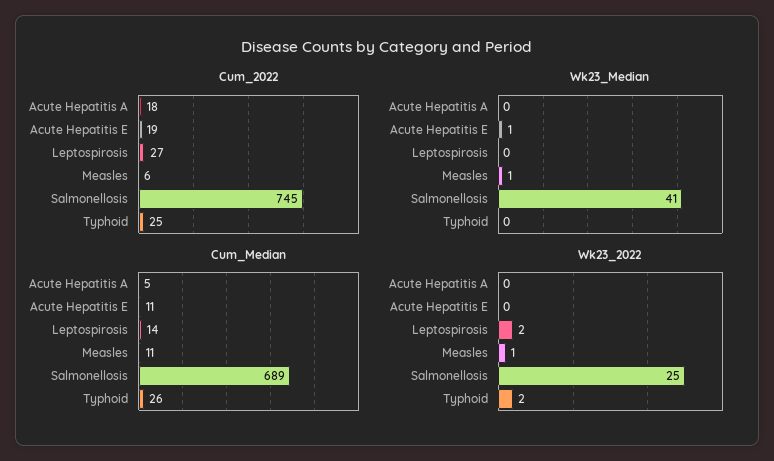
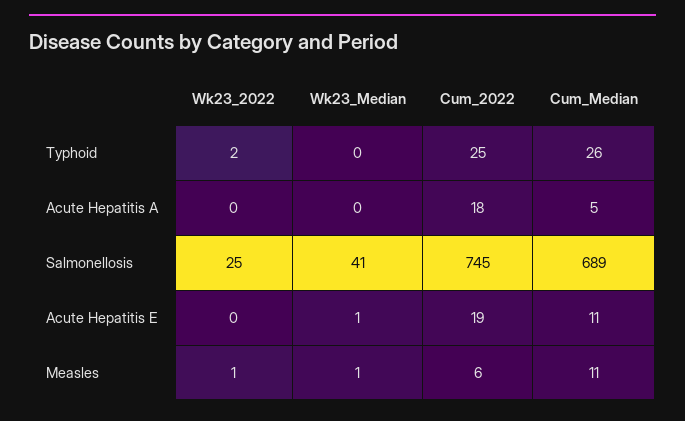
Cum_2022, Leptospirosis: 27 -> none
Wk23_Median, Leptospirosis: 0 -> none
Cum_Median, Leptospirosis: 14 -> none
Wk23_2022, Leptospirosis: 2 -> none

